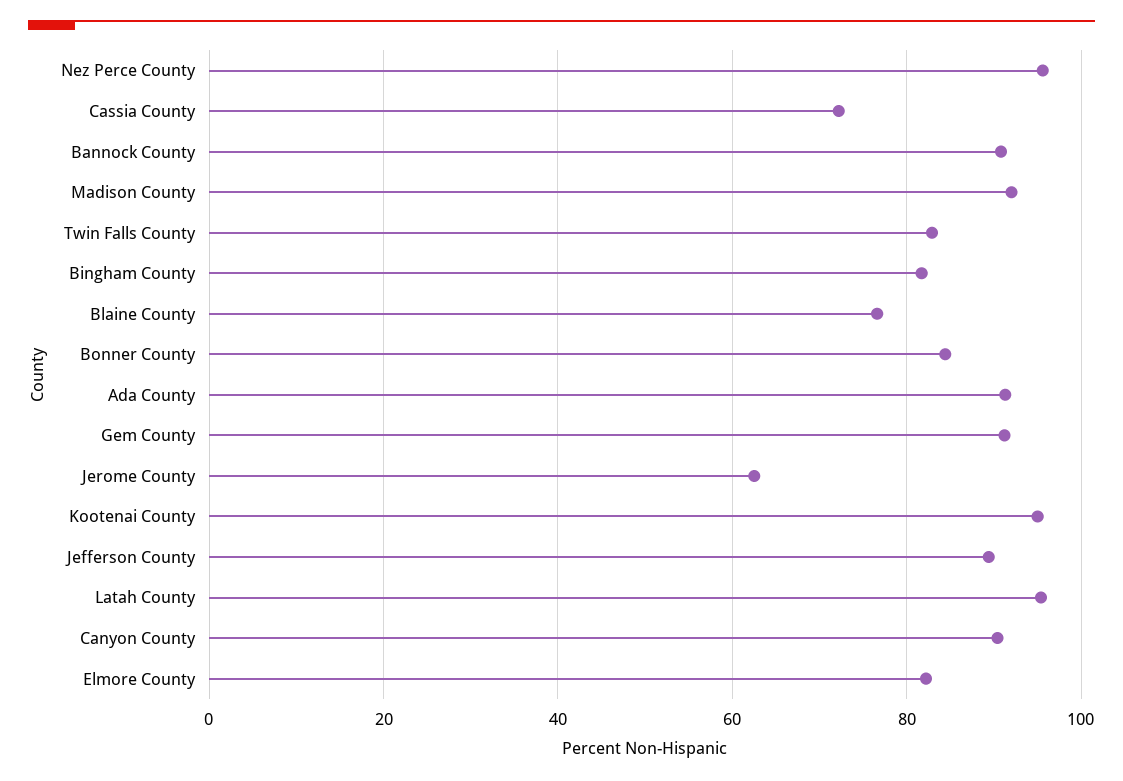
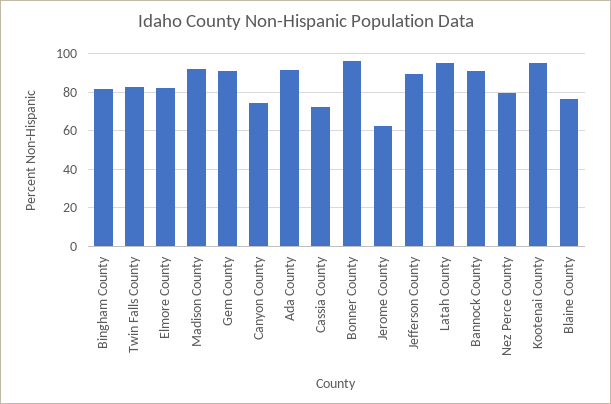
Nez Perce County: 96 -> 80
Bonner County: 84 -> 95
Canyon County: 90 -> 75

